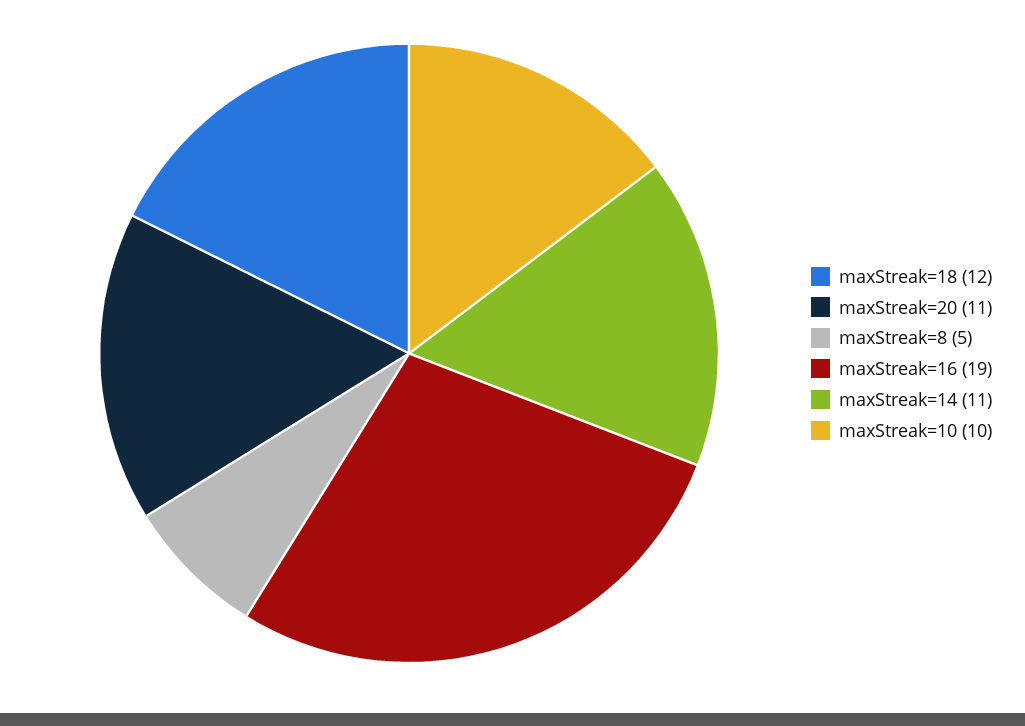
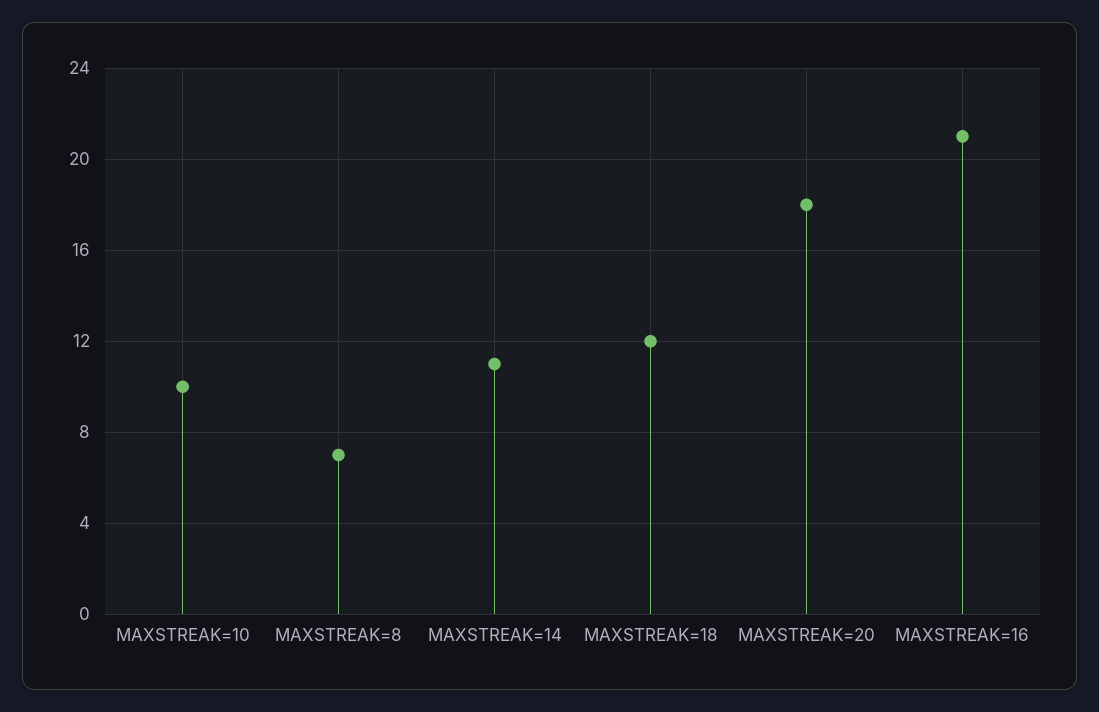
maxStreak=20: 11 -> 18
maxStreak=8: 5 -> 7
maxStreak=16: 19 -> 21

